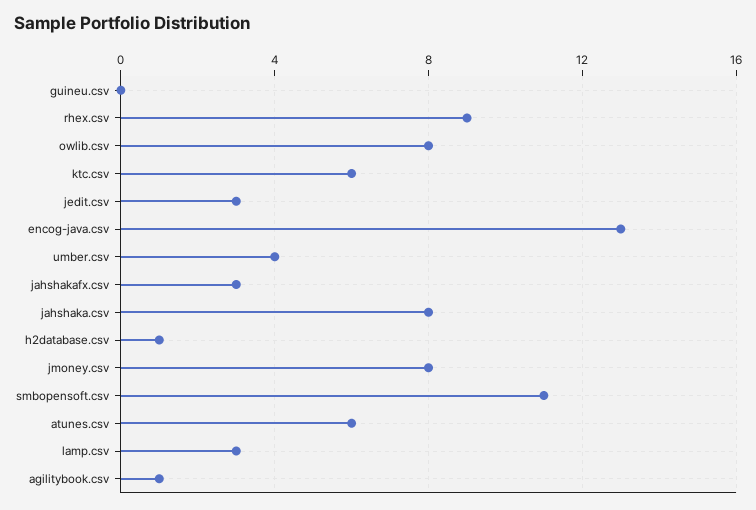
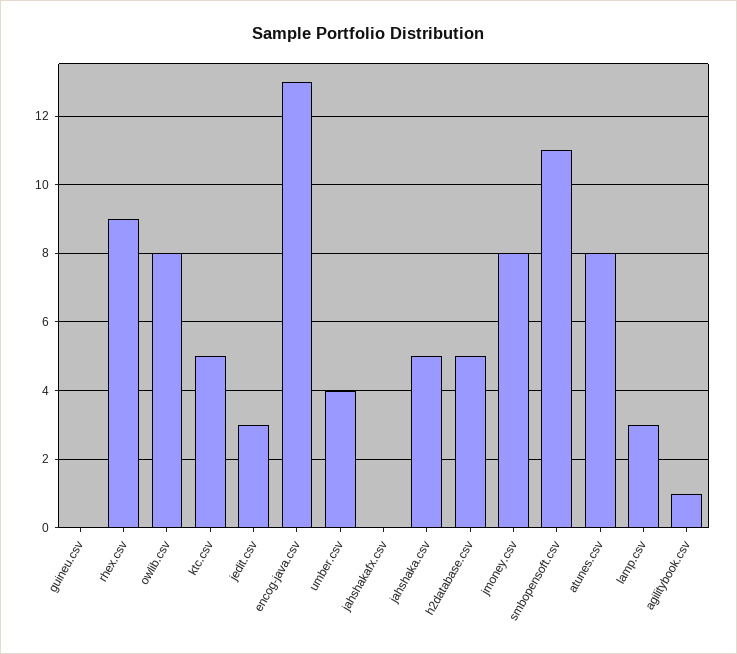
ktc.csv: 6 -> 5
jahshakafx.csv: 3 -> 0
jahshaka.csv: 8 -> 5
h2database.csv: 1 -> 5
atunes.csv: 6 -> 8

